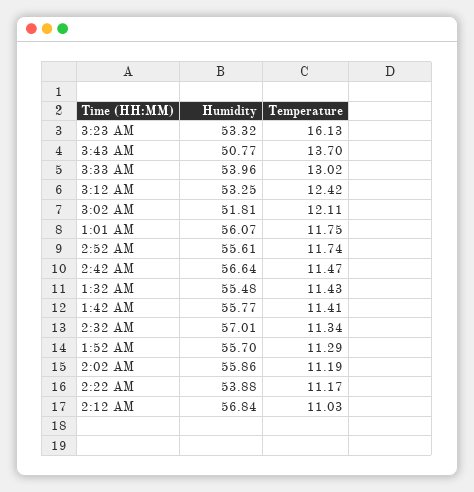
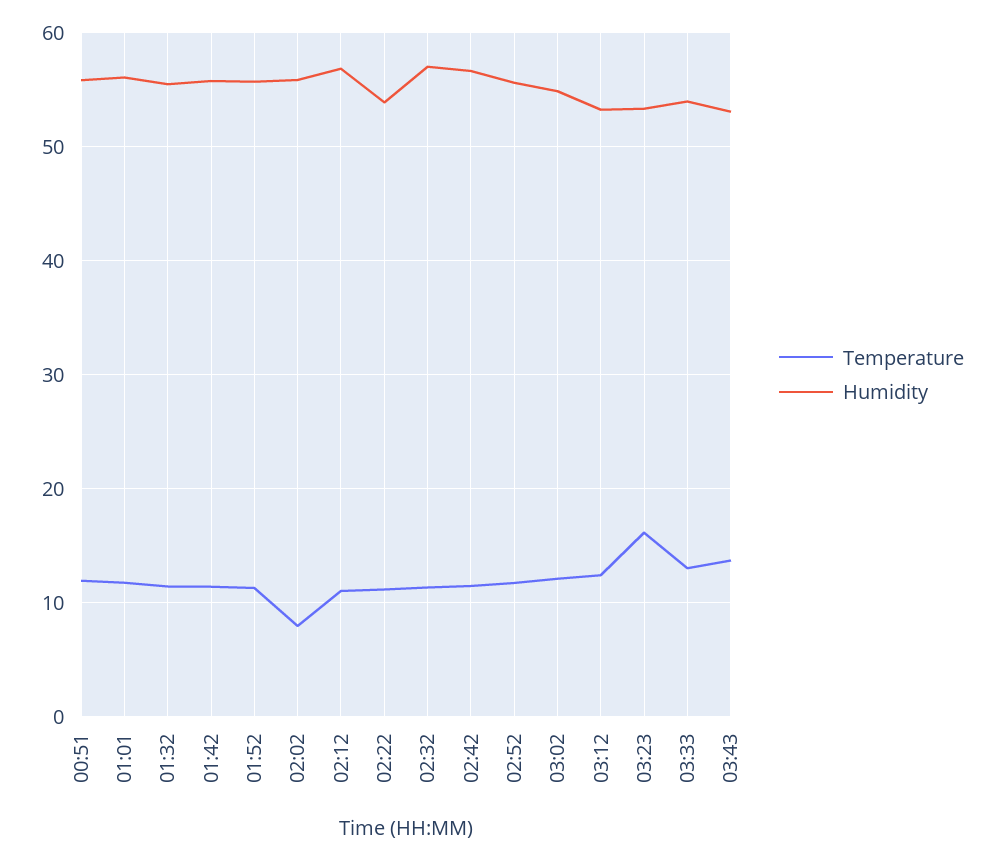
Humidity, 3:43 AM: 50.77 -> 53
Humidity, 3:02 AM: 51.81 -> 55
Temperature, 2:02 AM: 11.19 -> 8
Temperature, 00:51: none -> 12
Humidity, 00:51: none -> 56

